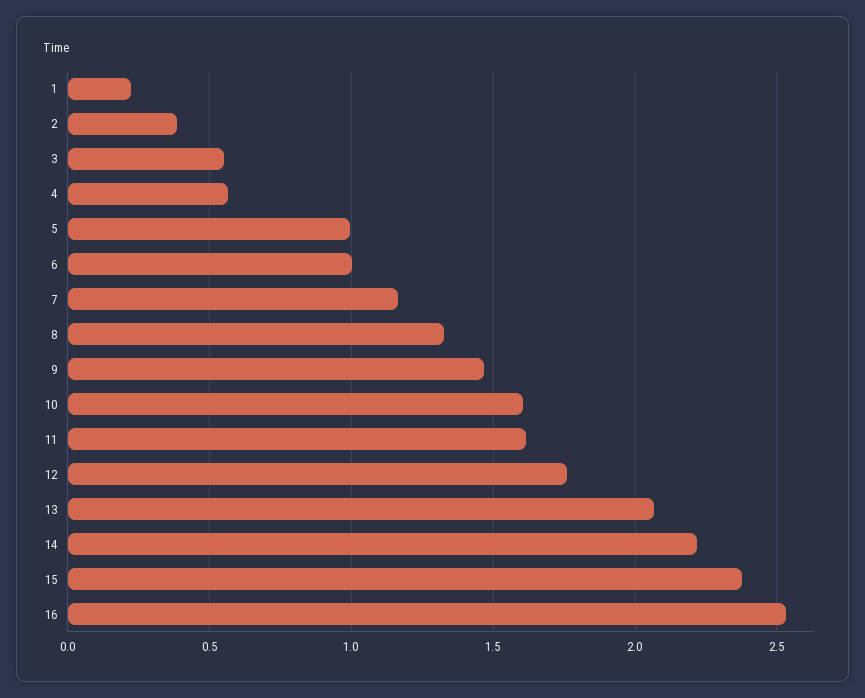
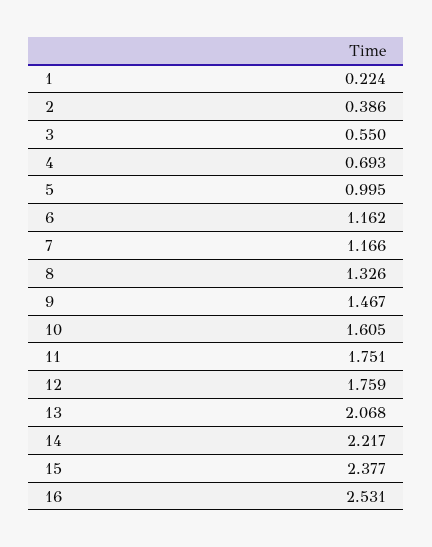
4: 0.55 -> 0.693
6: 1 -> 1.162
11: 1.6 -> 1.751

